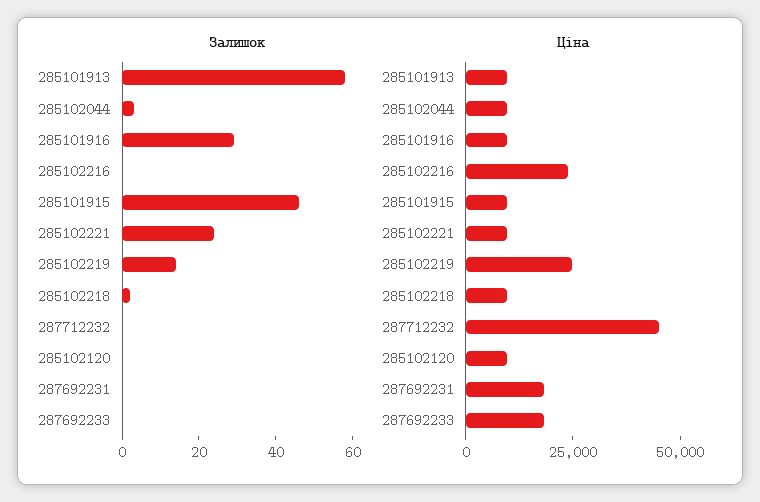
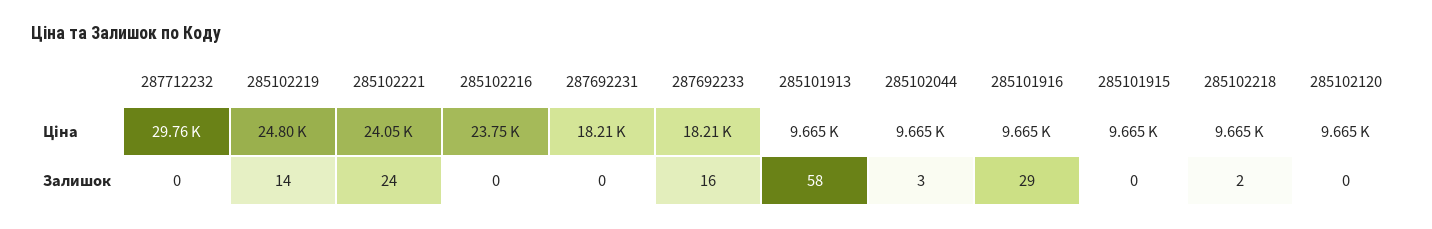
Залишок, 285101915: 45 -> 0
Залишок, 287692233: 0 -> 16
Ціна, 285102221: 10000 -> 24050
Ціна, 287712232: 45000 -> 29760

